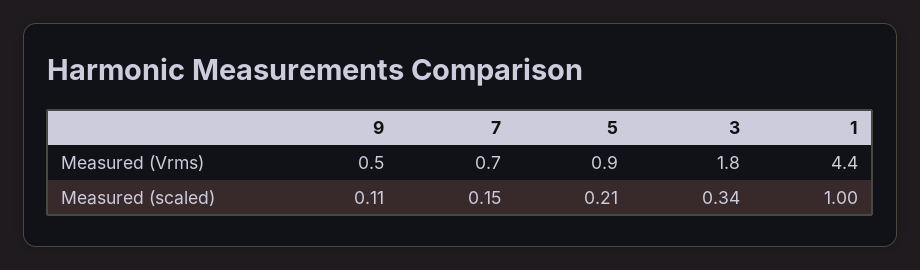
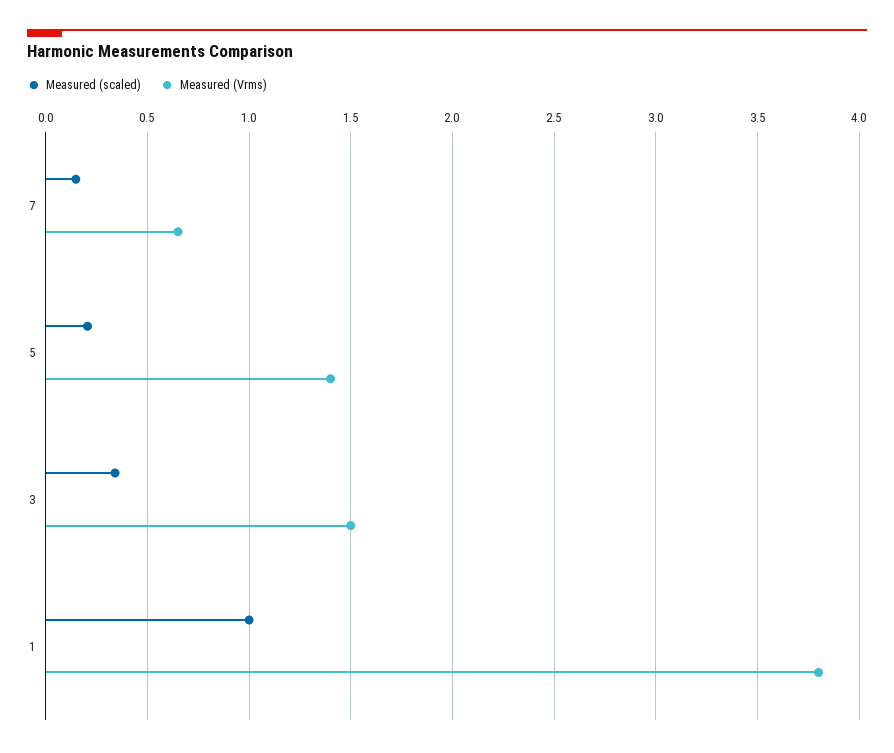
Measured (Vrms), 9: 0.5 -> none
Measured (Vrms), 5: 0.9 -> 1.4
Measured (Vrms), 3: 1.8 -> 1.5
Measured (Vrms), 1: 4.4 -> 3.8
Measured (scaled), 9: 0.11 -> none

